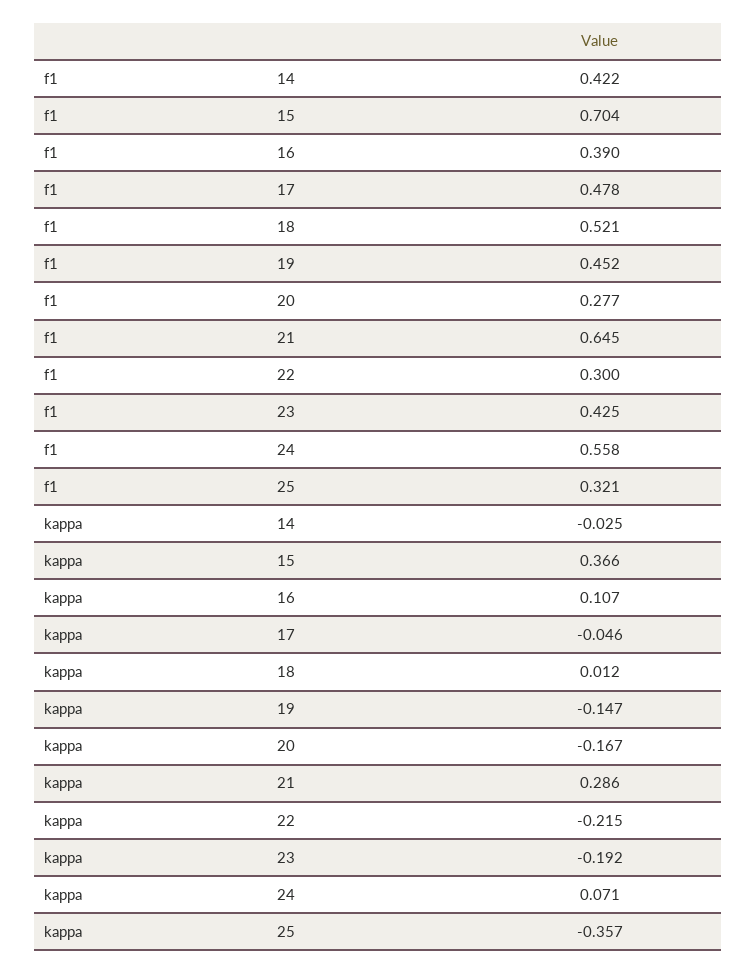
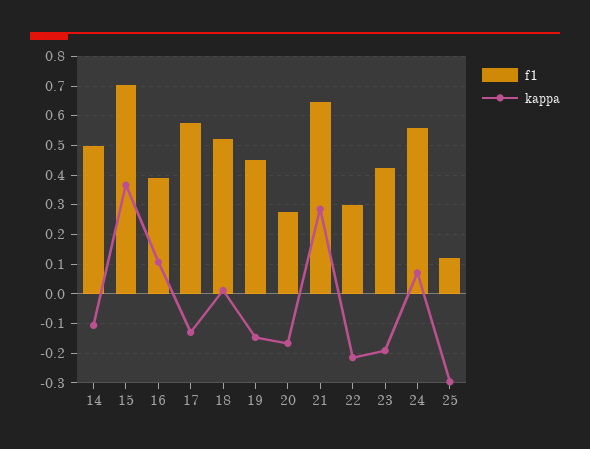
f1, 14: 0.422 -> 0.5
f1, 17: 0.478 -> 0.575
f1, 25: 0.321 -> 0.125
kappa, 14: -0.025 -> -0.1
kappa, 17: -0.046 -> -0.125
kappa, 25: -0.357 -> -0.3

